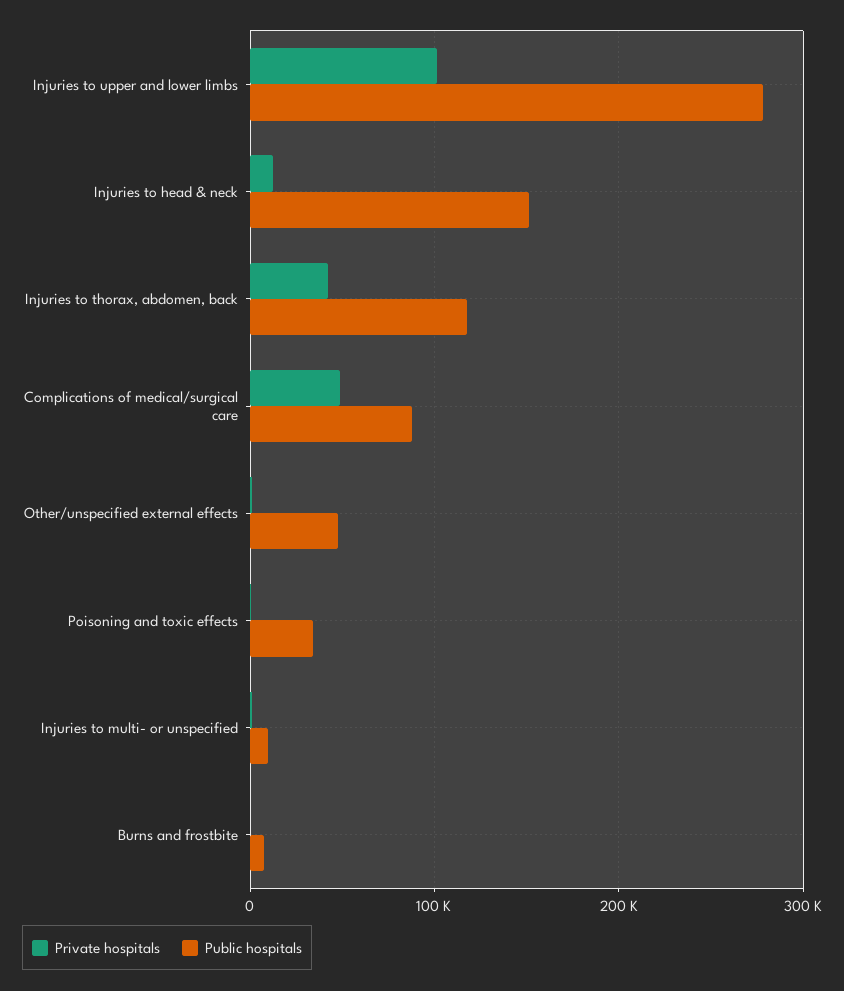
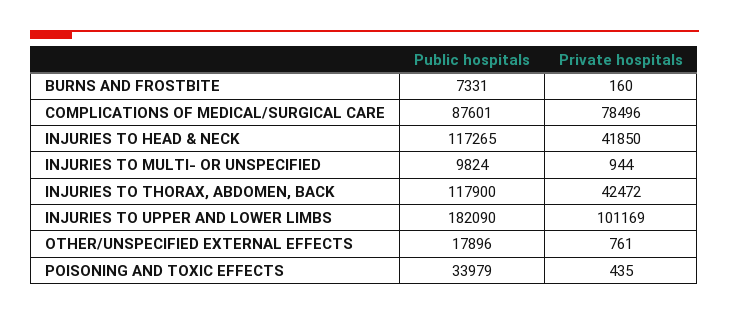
Public hospitals, Injuries to upper and lower limbs: 280000 -> 182090
Private hospitals, Injuries to head & neck: 10000 -> 41850
Public hospitals, Injuries to head & neck: 150000 -> 117265
Private hospitals, Complications of medical/surgical care: 50000 -> 78496
Public hospitals, Other/unspecified external effects: 50000 -> 17896

